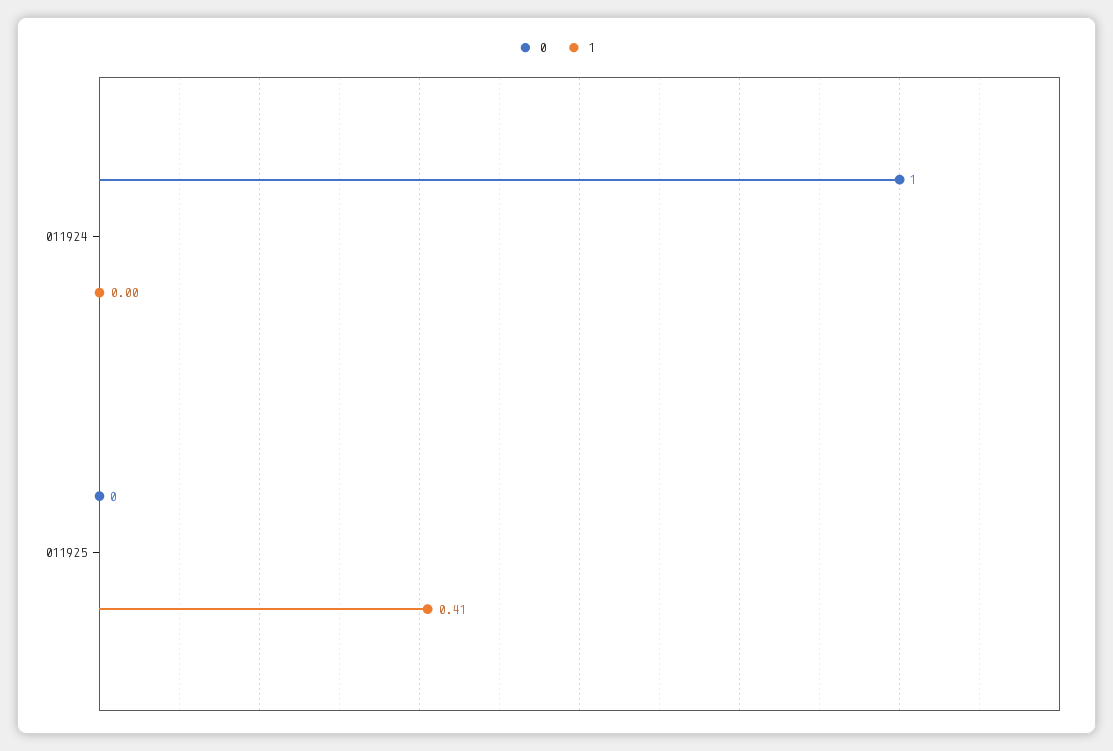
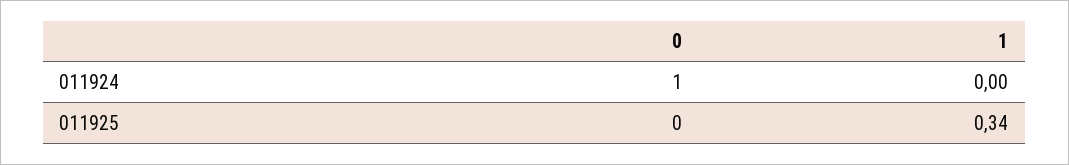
1, 011925: 0.41 -> 0.34

